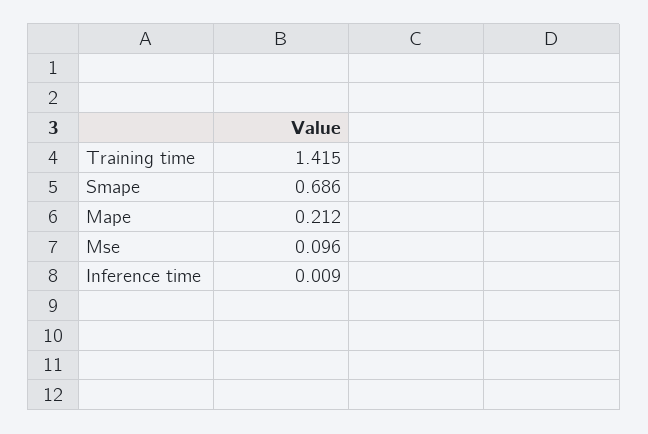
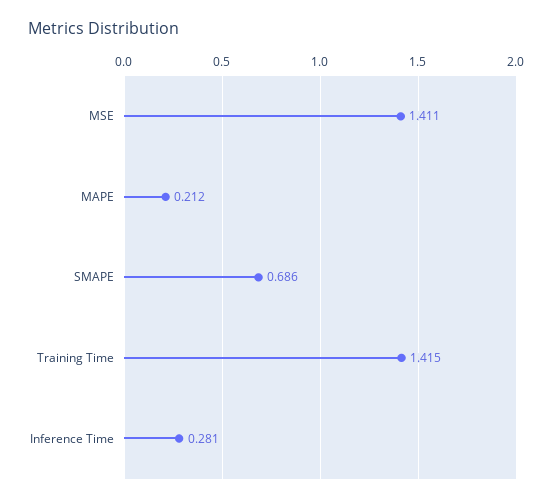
Mse: 0.096 -> 1.411
Inference time: 0.009 -> 0.281

